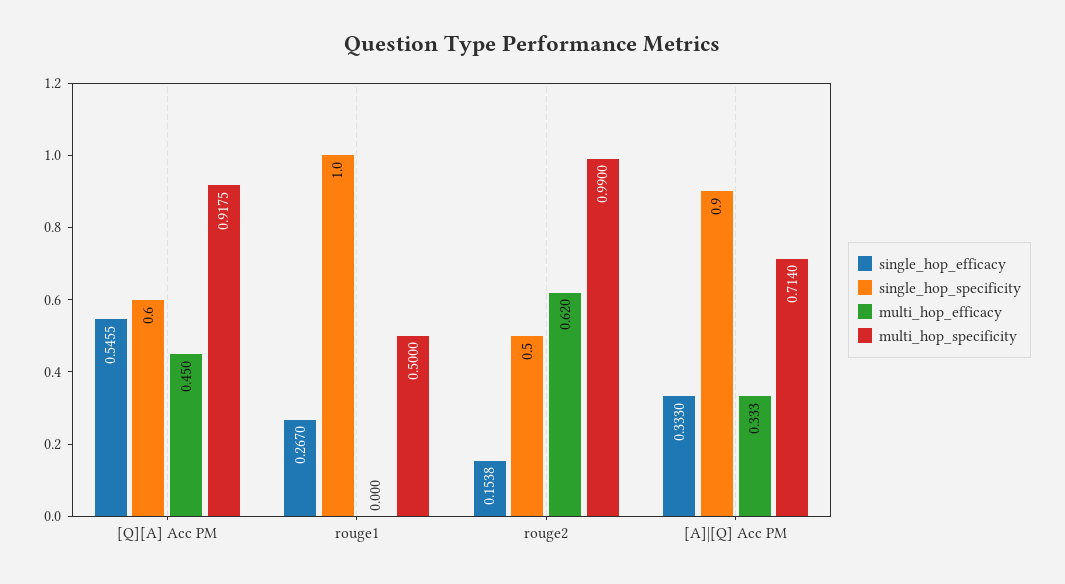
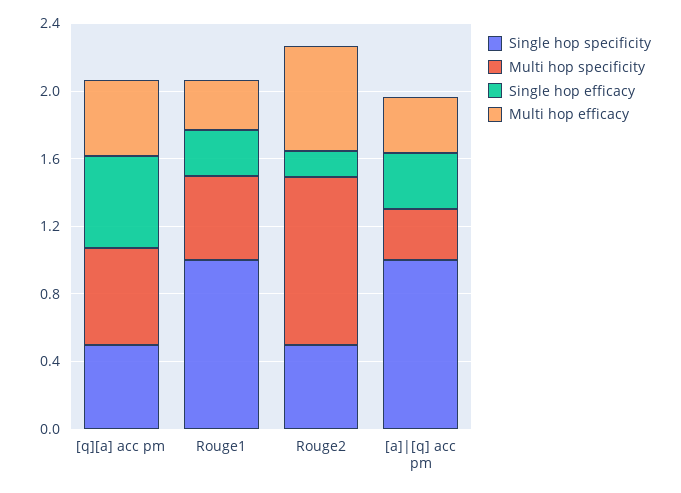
single_hop_specificity, [Q][A] Acc PM: 0.6 -> 0.5
multi_hop_specificity, [Q][A] Acc PM: 0.9175 -> 0.6
multi_hop_efficacy, rouge1: 0 -> 0.3
single_hop_specificity, [A]|[Q] Acc PM: 0.9 -> 1
multi_hop_specificity, [A]|[Q] Acc PM: 0.714 -> 0.3

